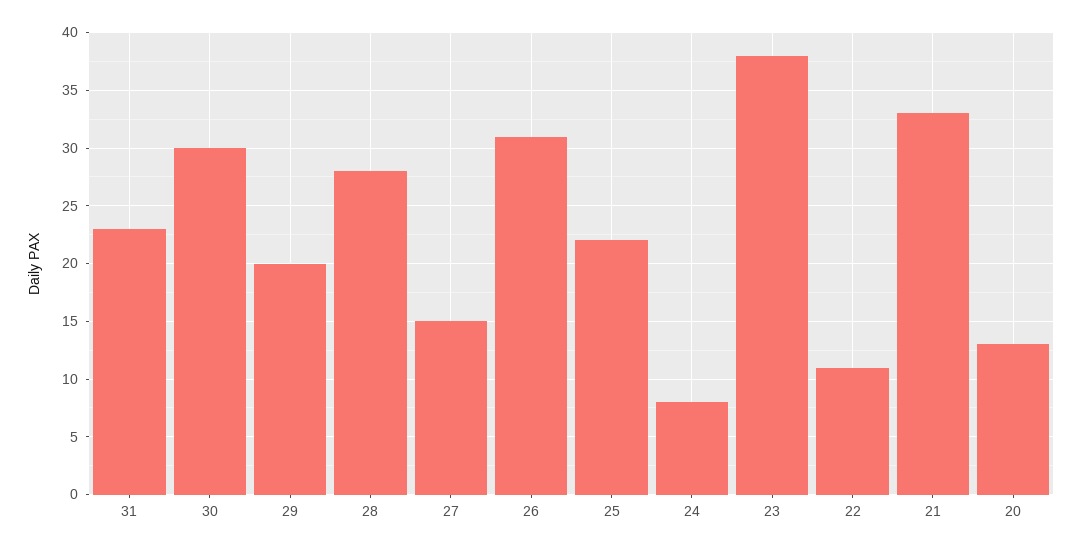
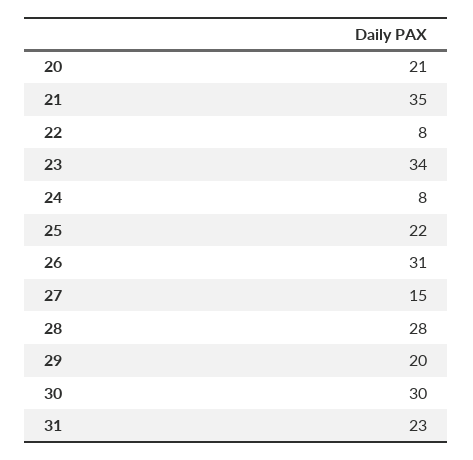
23: 38 -> 34
22: 11 -> 8
21: 33 -> 35
20: 13 -> 21

